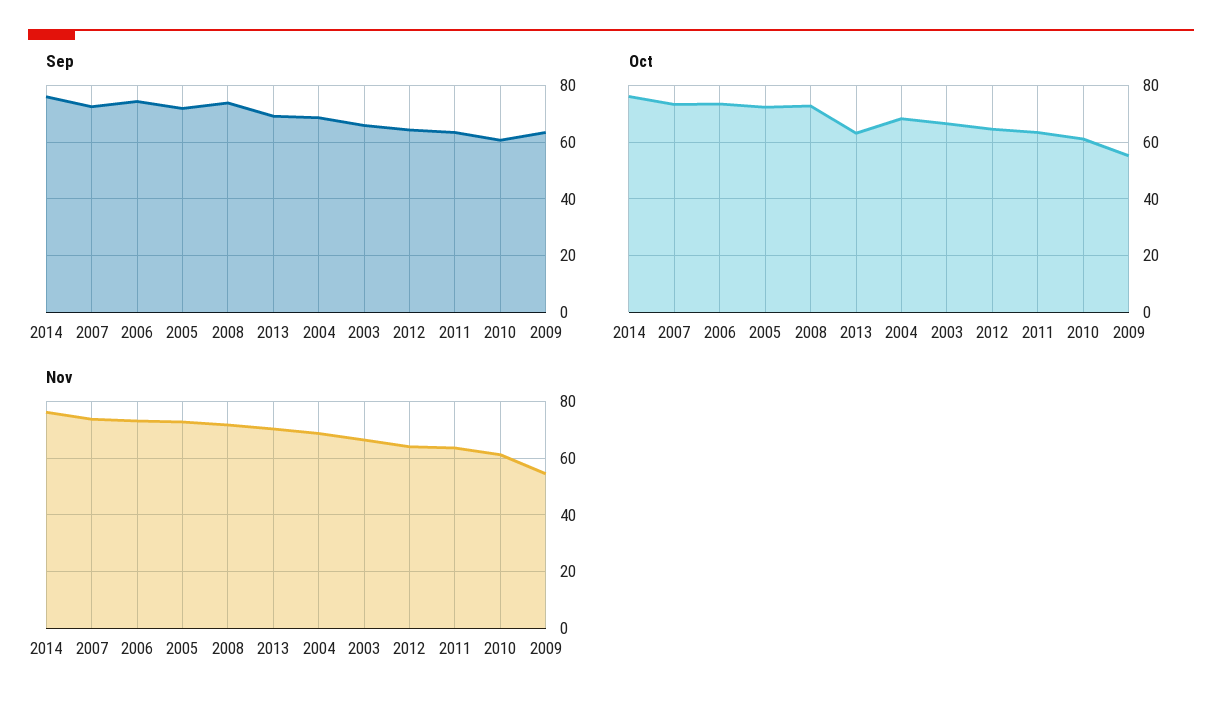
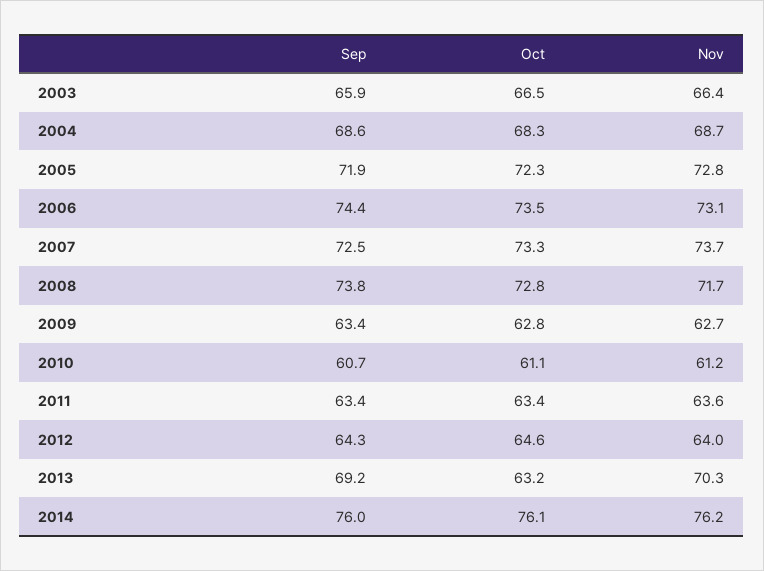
Oct, 2009: 55 -> 62.8
Nov, 2009: 55 -> 62.7

